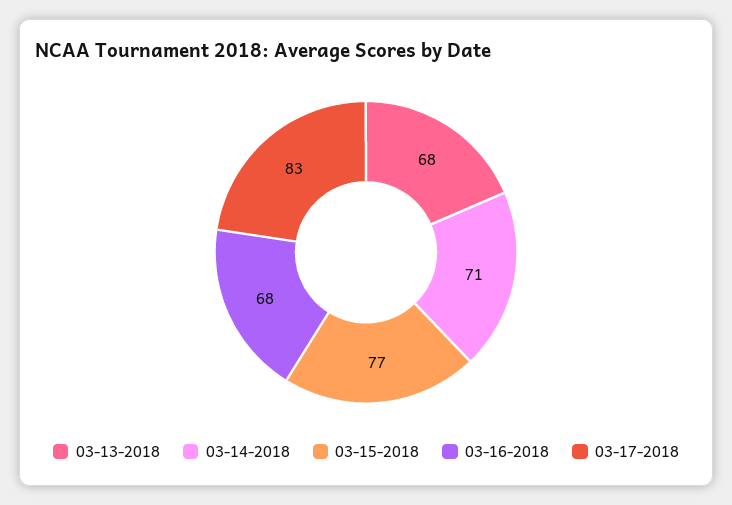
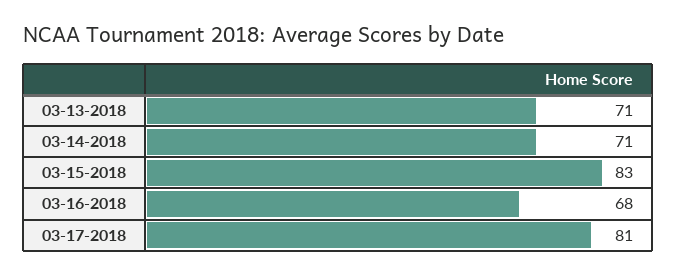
03-13-2018: 68 -> 71
03-15-2018: 77 -> 83
03-17-2018: 83 -> 81

